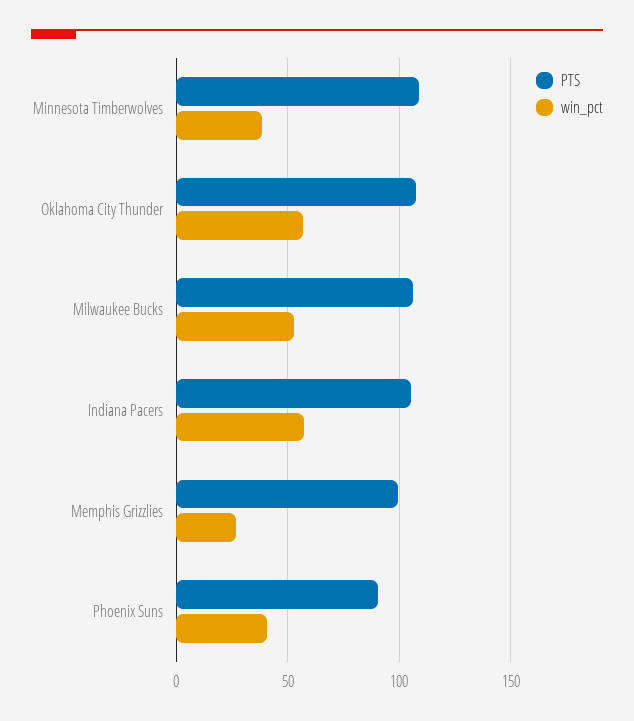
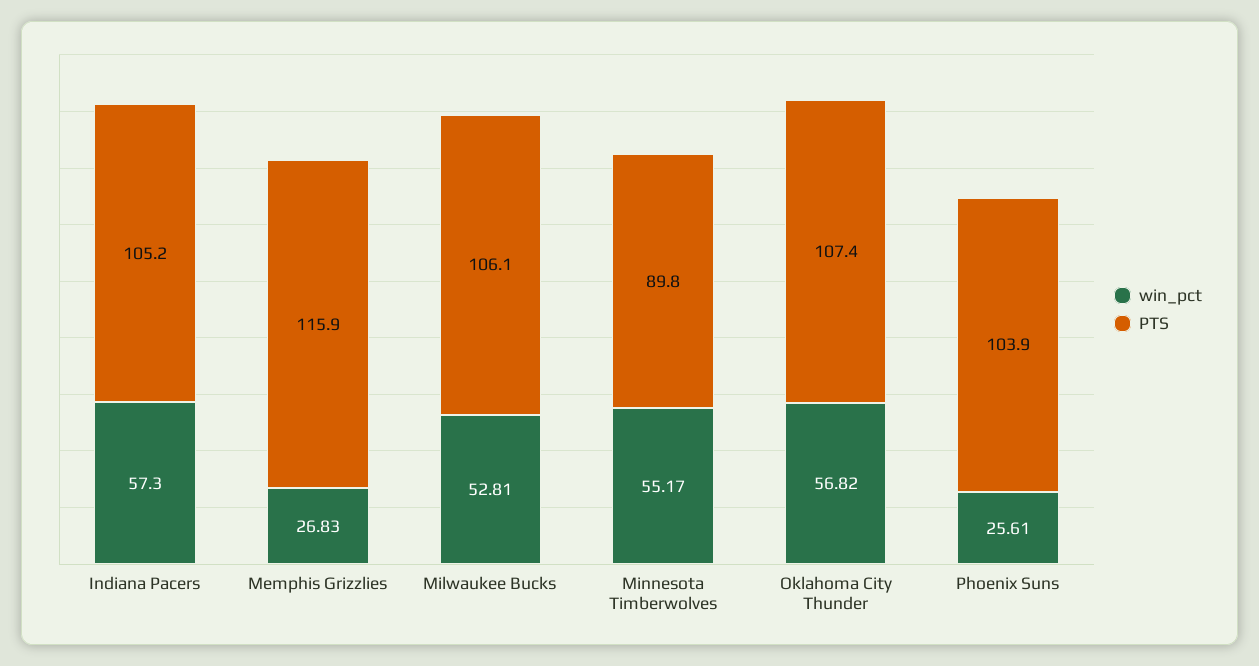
PTS, Minnesota Timberwolves: 110 -> 89.8
win_pct, Minnesota Timberwolves: 40 -> 55.17
PTS, Memphis Grizzlies: 100 -> 115.9
PTS, Phoenix Suns: 90 -> 103.9
win_pct, Phoenix Suns: 40 -> 25.61

